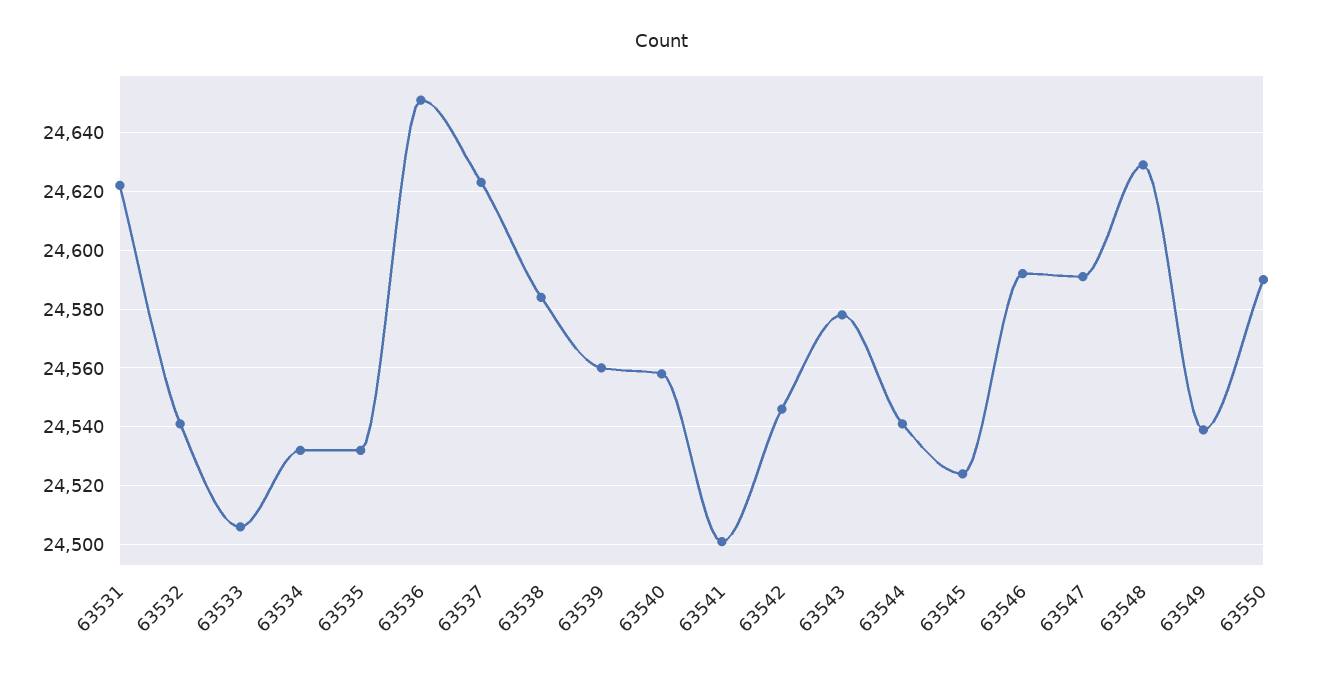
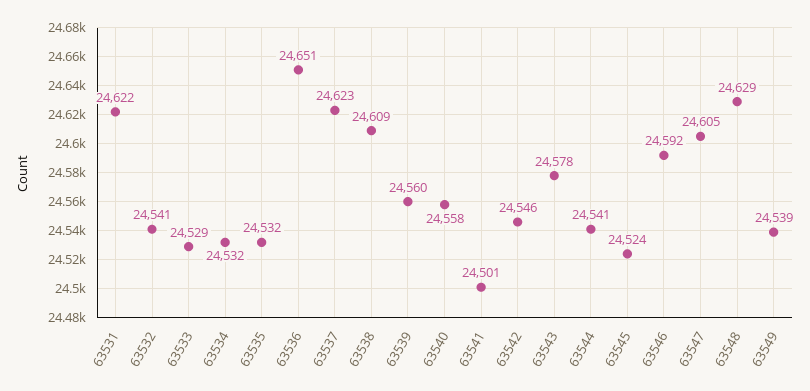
63533: 24505 -> 24529
63538: 24585 -> 24609
63547: 24590 -> 24605
63550: 24590 -> none

